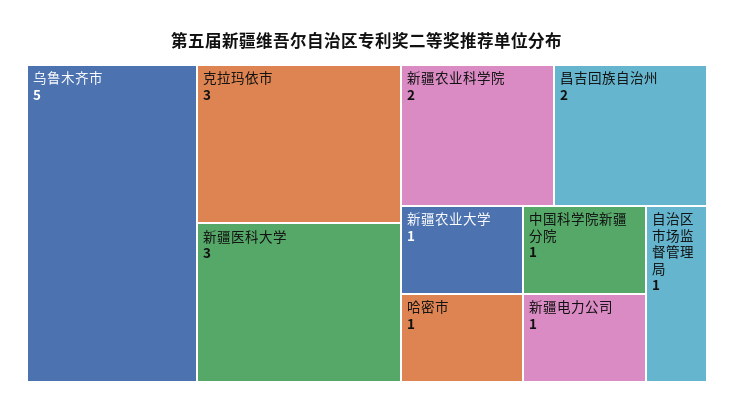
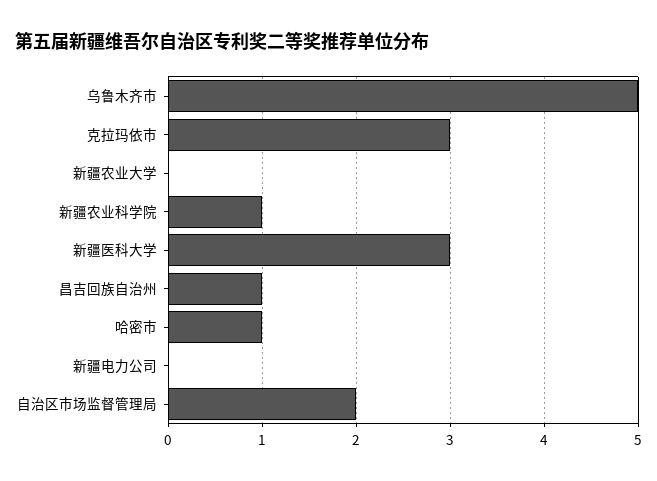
新疆农业科学院: 2 -> 1
昌吉回族自治州: 2 -> 1
新疆农业大学: 1 -> 0
中国科学院新疆分院: 1 -> none
新疆电力公司: 1 -> 0
自治区市场监督管理局: 1 -> 2

